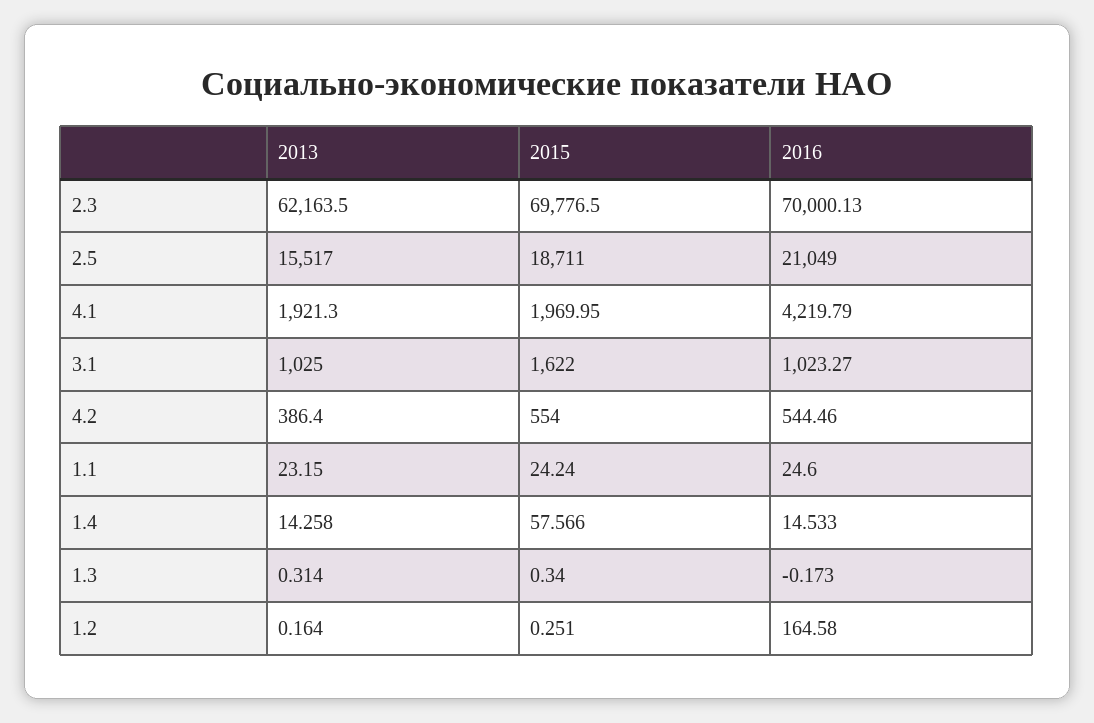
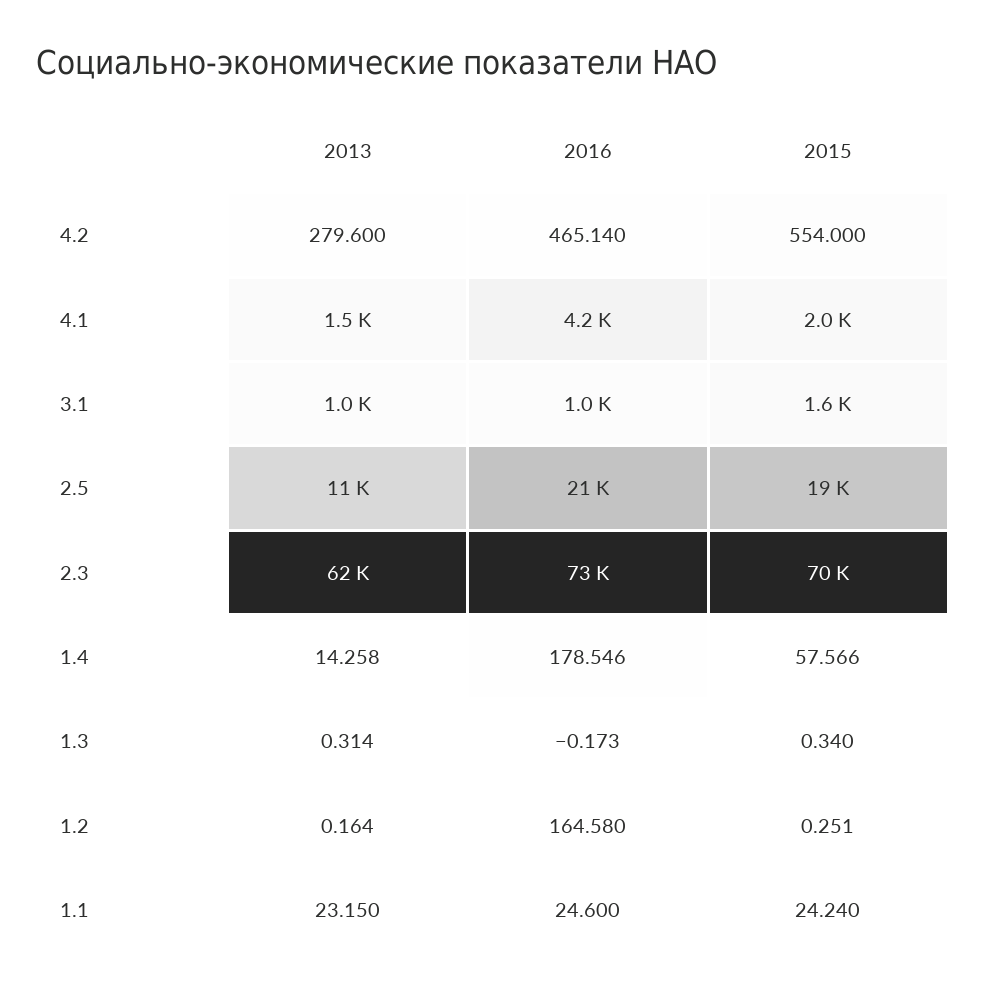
2016, 2.3: 70000.13 -> 73000
2013, 2.5: 15517 -> 11000
2013, 4.1: 1921.3 -> 1500
2013, 4.2: 386.4 -> 279.6
2016, 4.2: 544.46 -> 465.14
2016, 1.4: 14.533 -> 178.546

